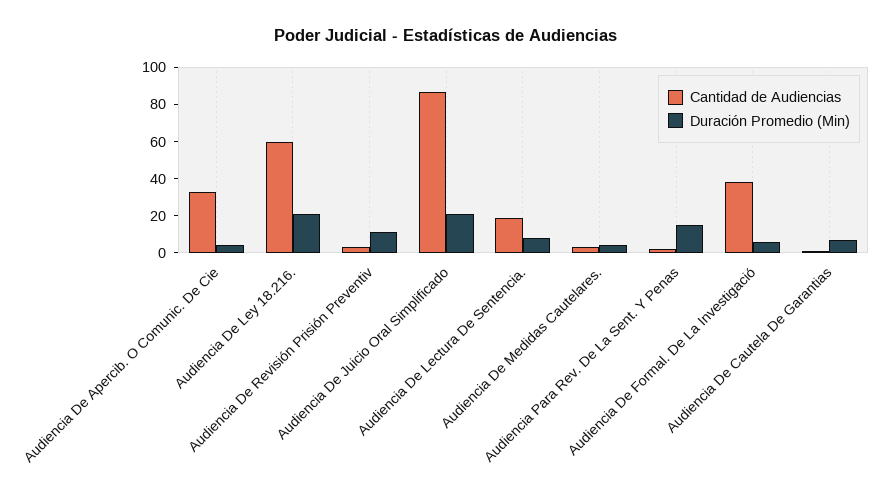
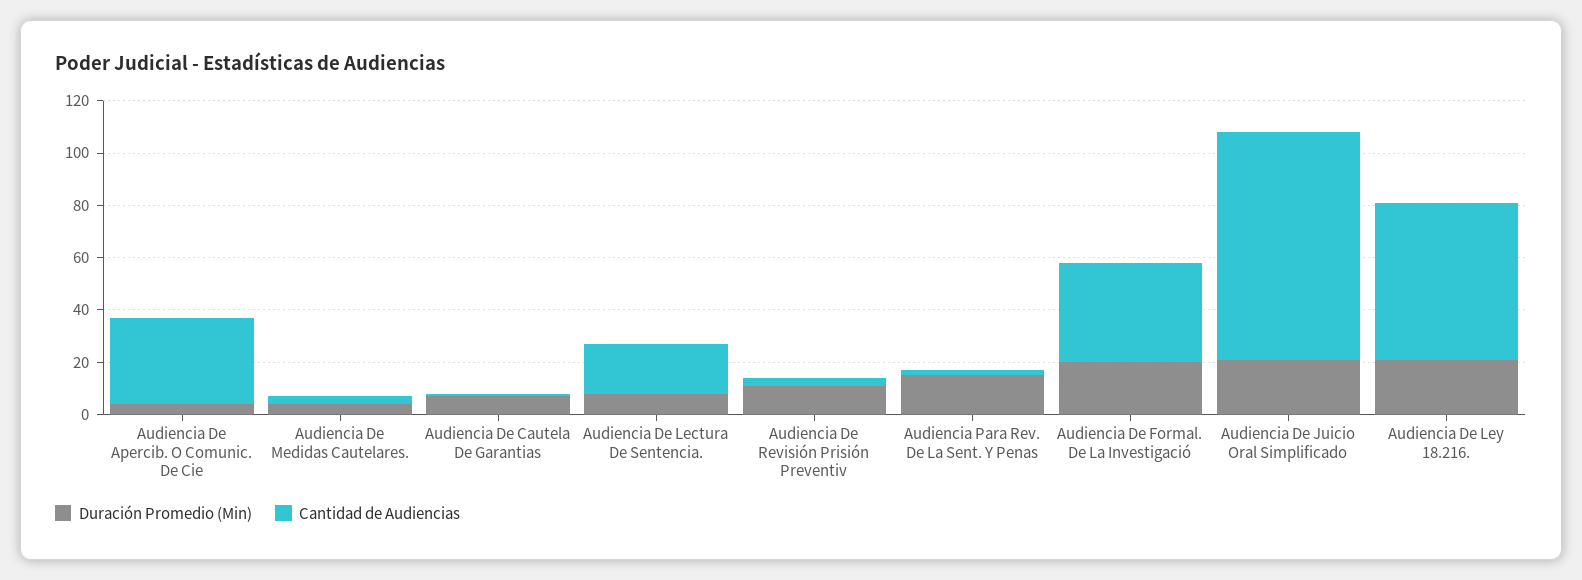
Duración Promedio (Min), Audiencia De Formal. De La Investigació: 5 -> 20

